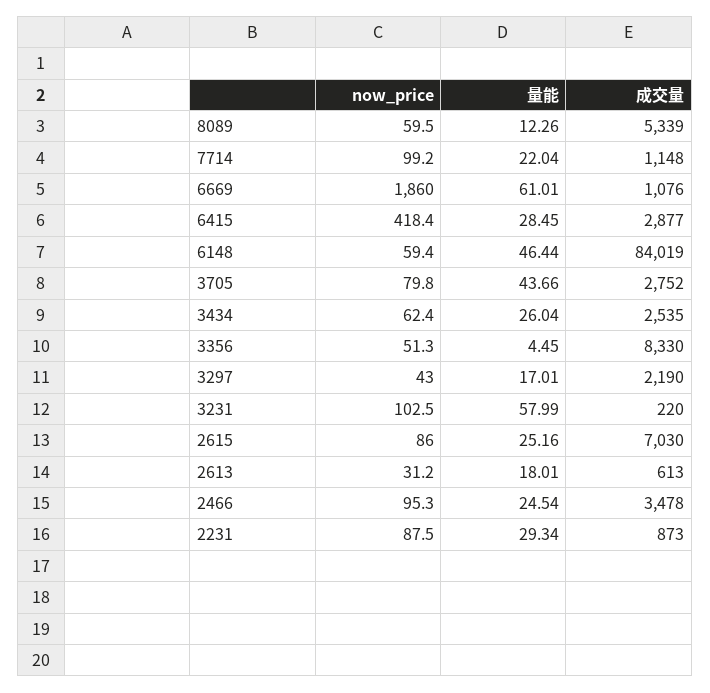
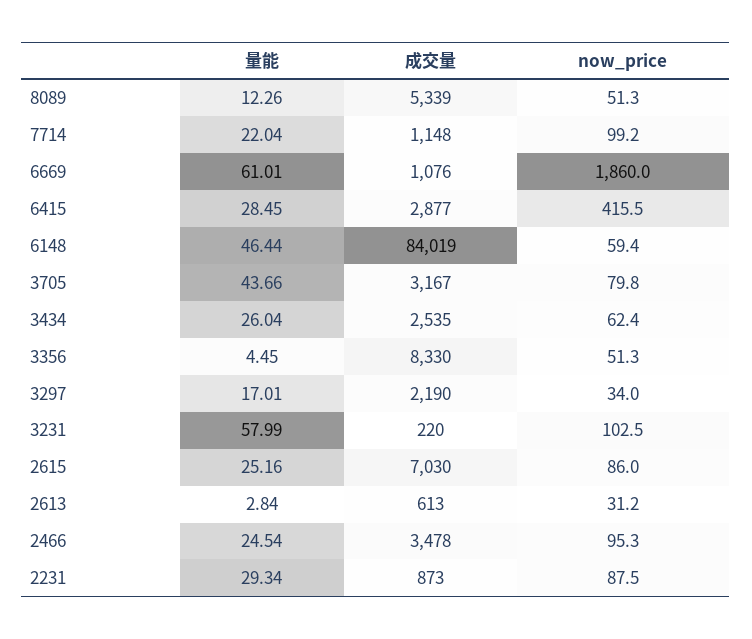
now_price, 8089: 59.5 -> 51.3
now_price, 6415: 418.4 -> 415.5
成交量, 3705: 2752 -> 3167
now_price, 3297: 43 -> 34
量能, 2613: 18.01 -> 2.84

